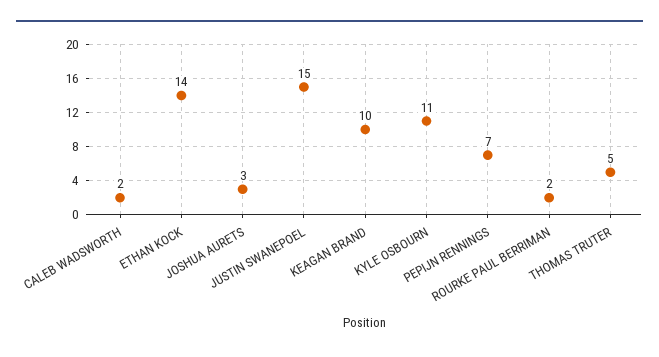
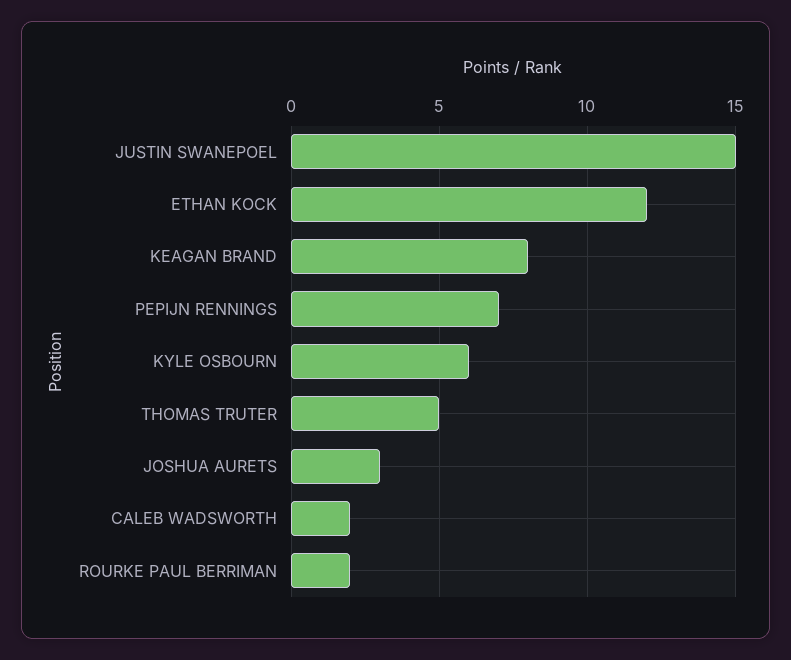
ETHAN KOCK: 14 -> 12
KEAGAN BRAND: 10 -> 8
KYLE OSBOURN: 11 -> 6

